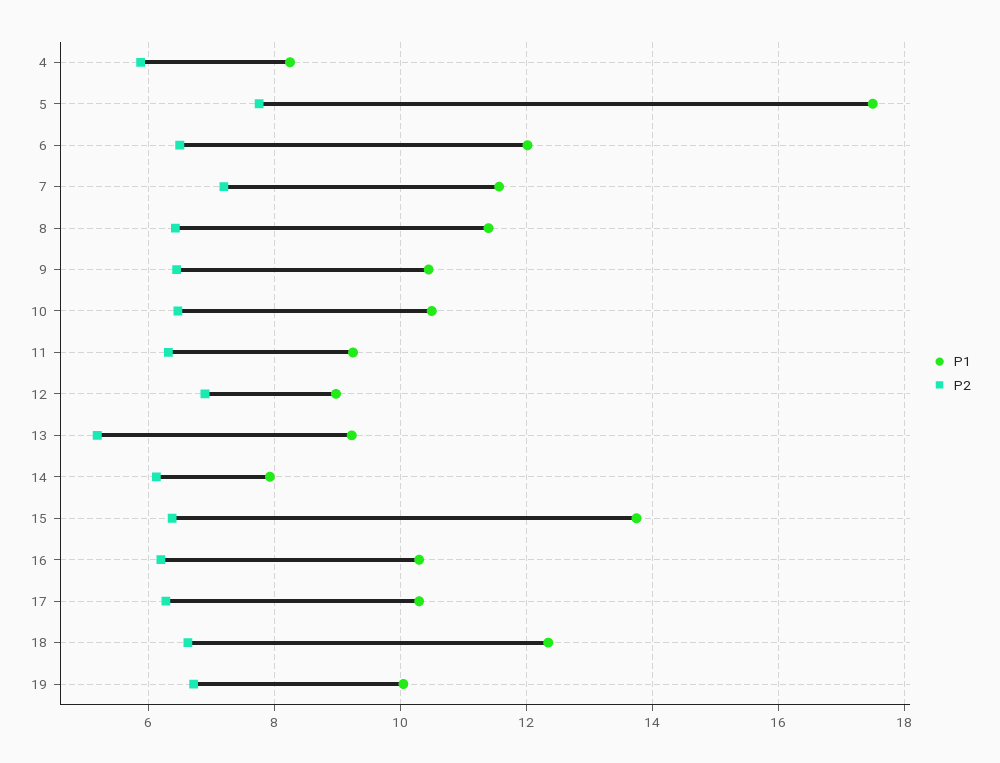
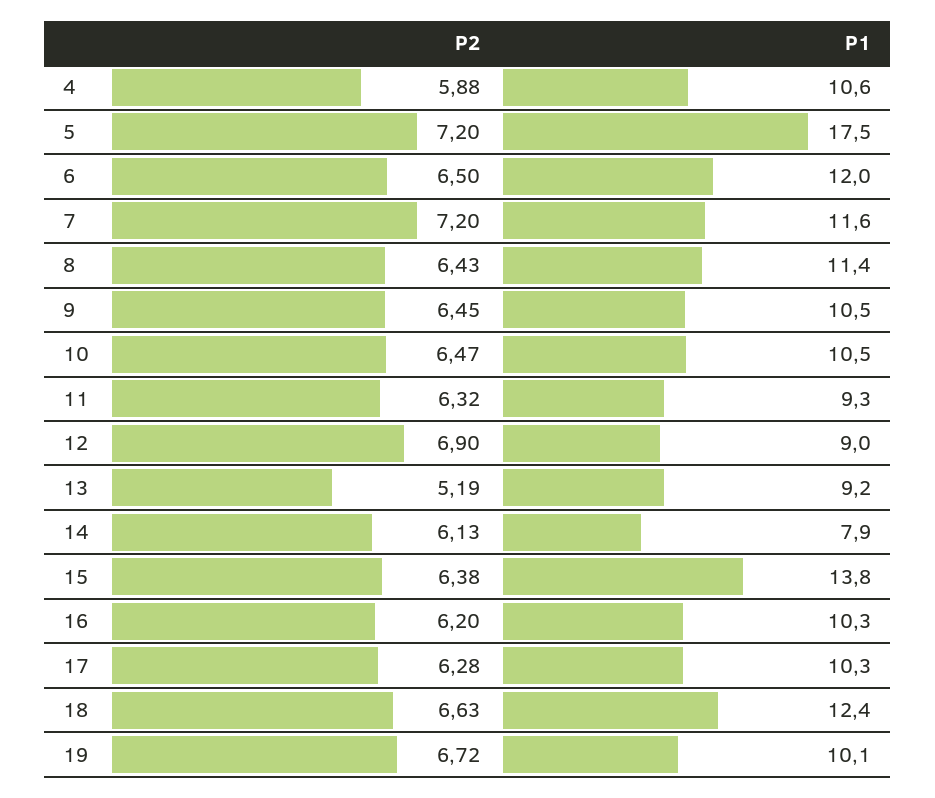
P1, 4: 8.2 -> 10.6
P2, 5: 7.8 -> 7.2

